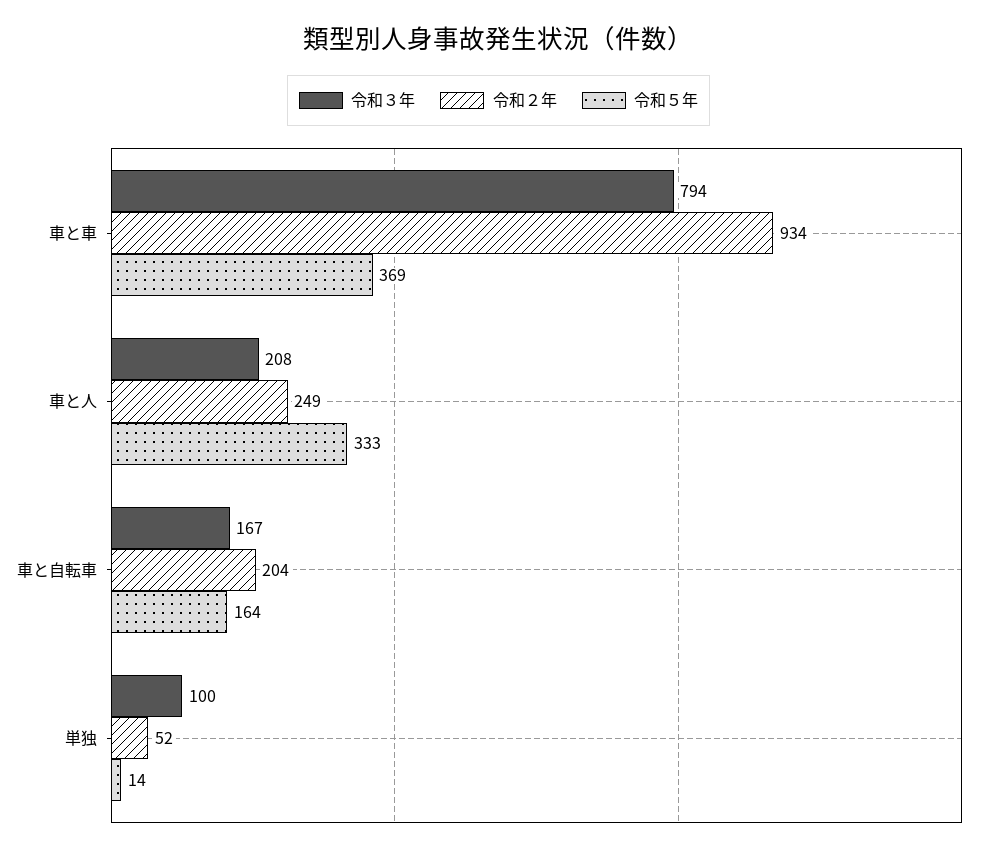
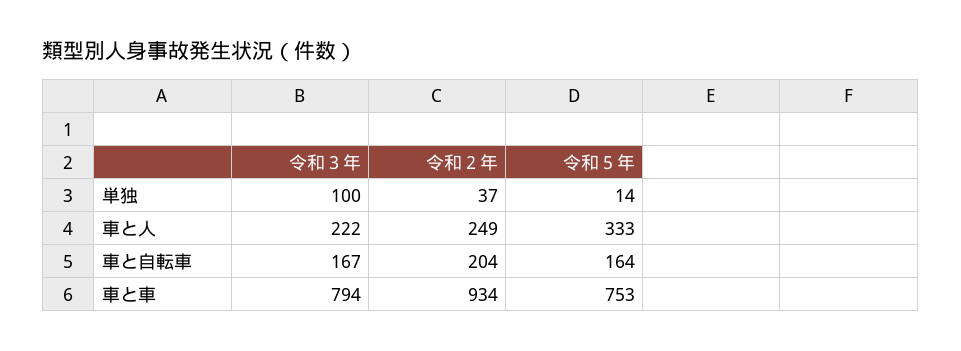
令和５年, 車と車: 369 -> 753
令和３年, 車と人: 208 -> 222
令和２年, 単独: 52 -> 37

